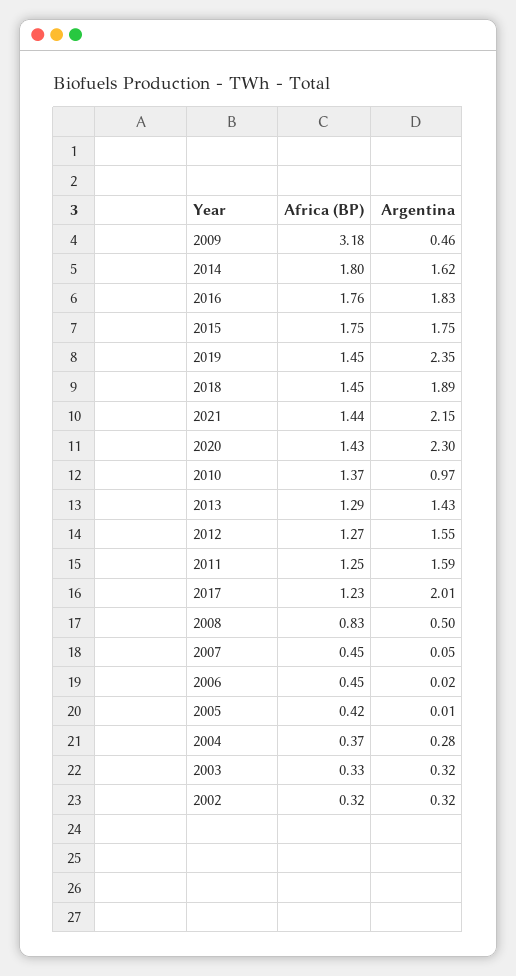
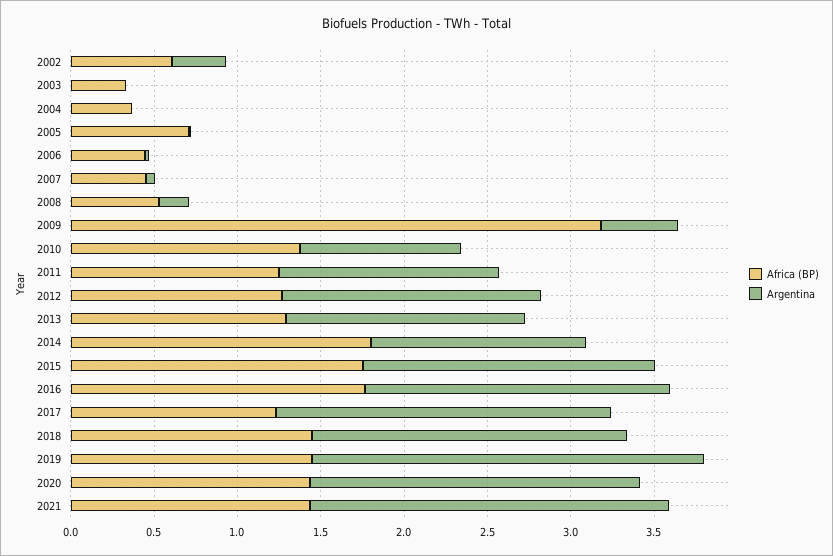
Argentina, 2014: 1.62 -> 1.3
Argentina, 2020: 2.3 -> 2
Argentina, 2011: 1.59 -> 1.3
Africa (BP), 2008: 0.83 -> 0.5
Argentina, 2008: 0.5 -> 0.2
Africa (BP), 2005: 0.42 -> 0.7
Argentina, 2004: 0.28 -> 0
Argentina, 2003: 0.32 -> 0
Africa (BP), 2002: 0.32 -> 0.6

